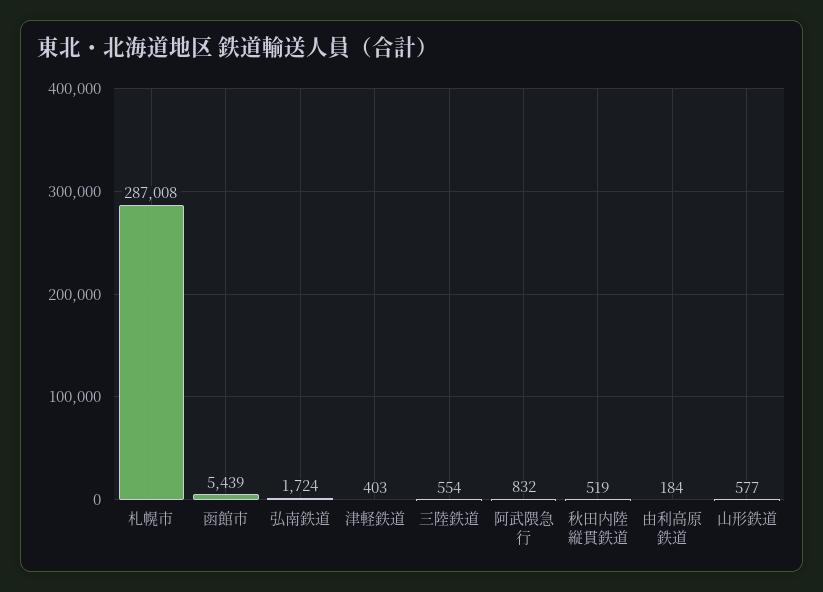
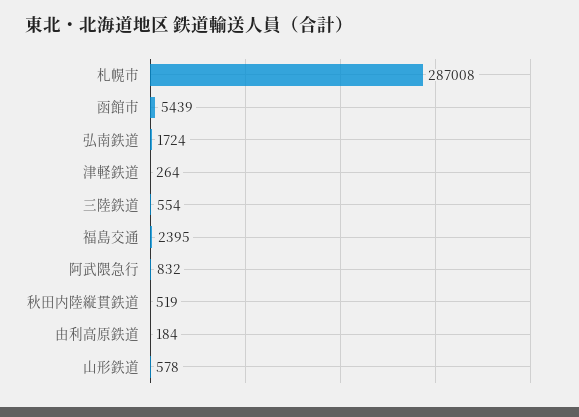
津軽鉄道: 403 -> 264
山形鉄道: 577 -> 578
福島交通: none -> 2395

